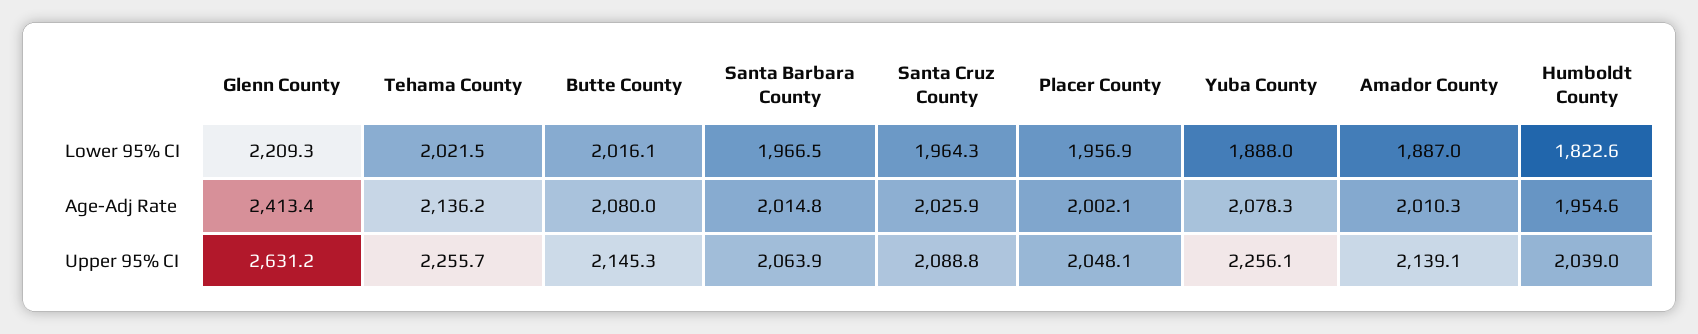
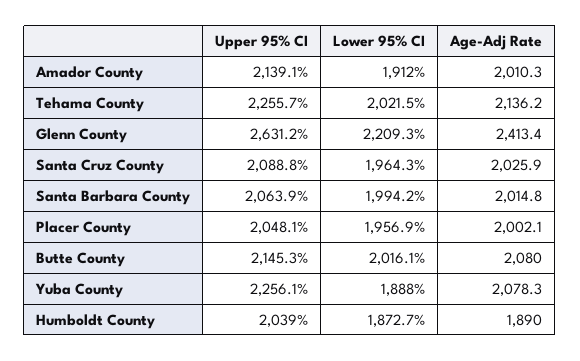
Santa Barbara County, Lower 95% CI: 1966.5 -> 1994.2
Amador County, Lower 95% CI: 1887 -> 1912
Humboldt County, Lower 95% CI: 1822.6 -> 1872.7
Humboldt County, Age-Adj Rate: 1954.6 -> 1890

